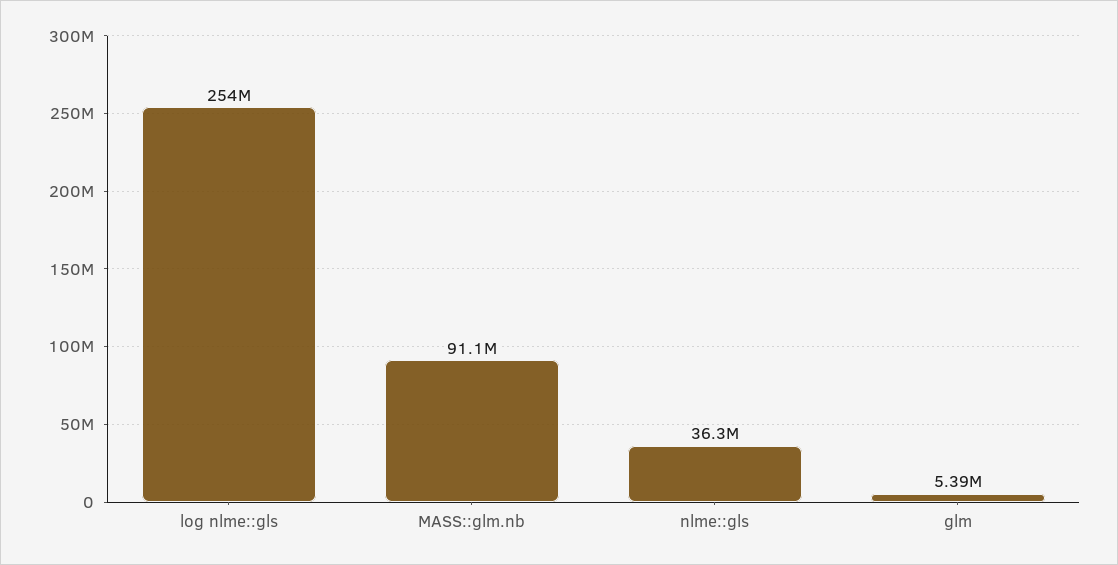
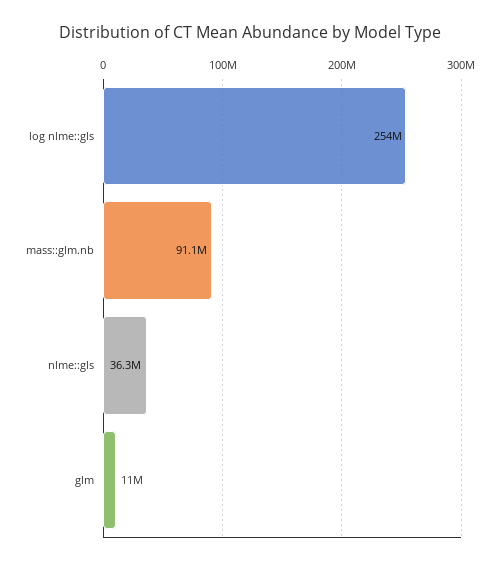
glm: 5390000 -> 11000000

